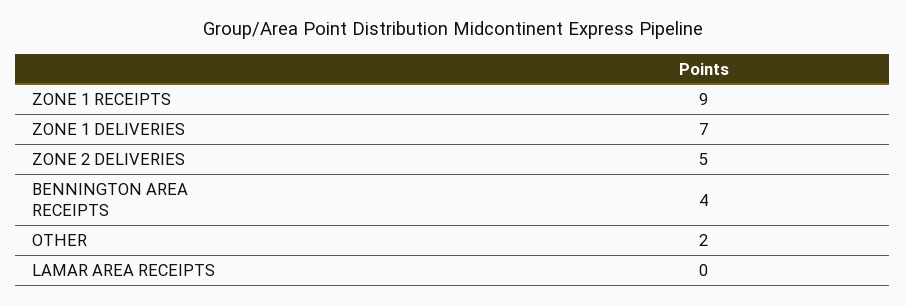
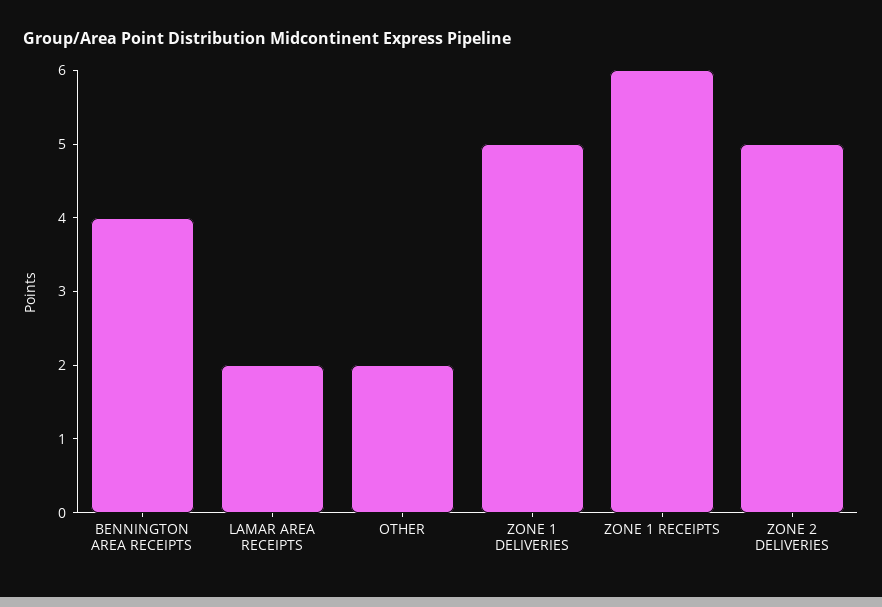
ZONE 1 RECEIPTS: 9 -> 6
ZONE 1 DELIVERIES: 7 -> 5
LAMAR AREA RECEIPTS: 0 -> 2

